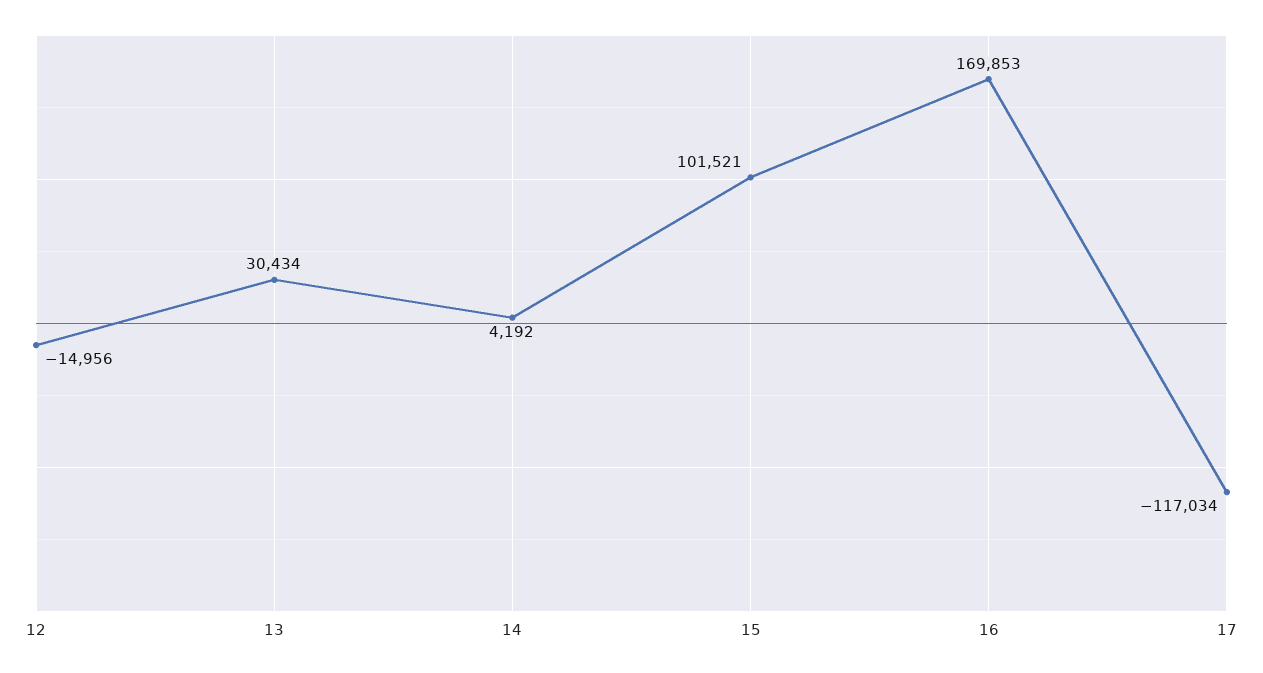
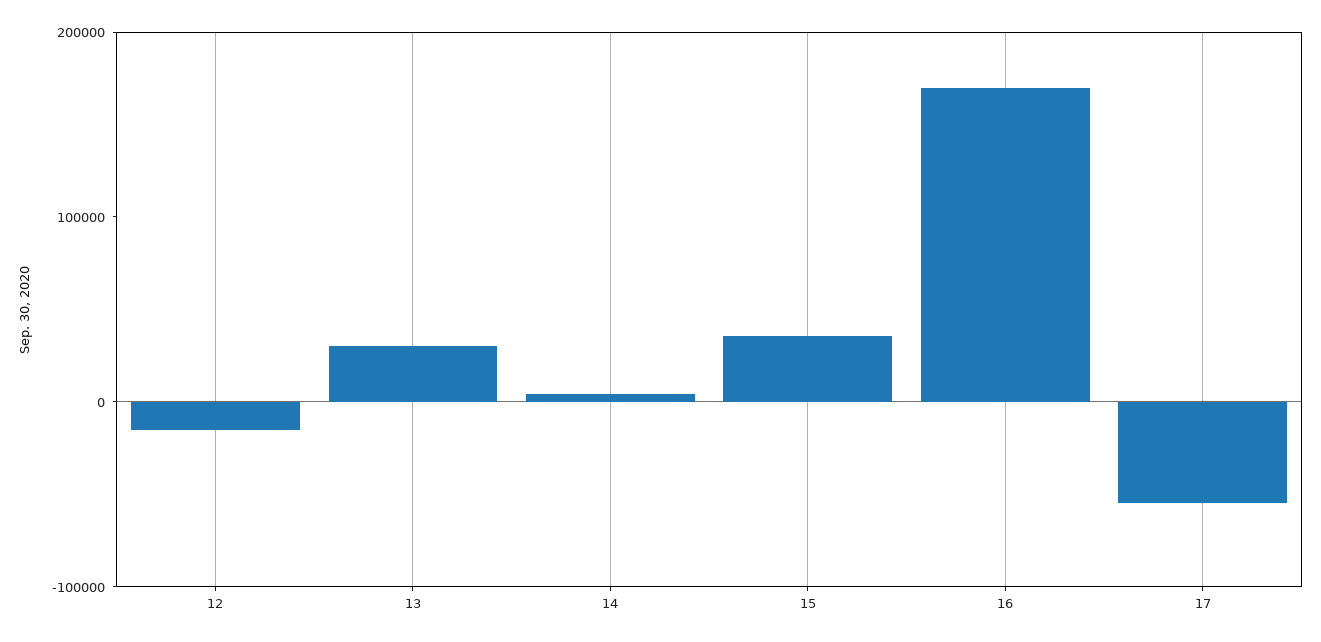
15: 101521 -> 40000
17: -117034 -> -60000

